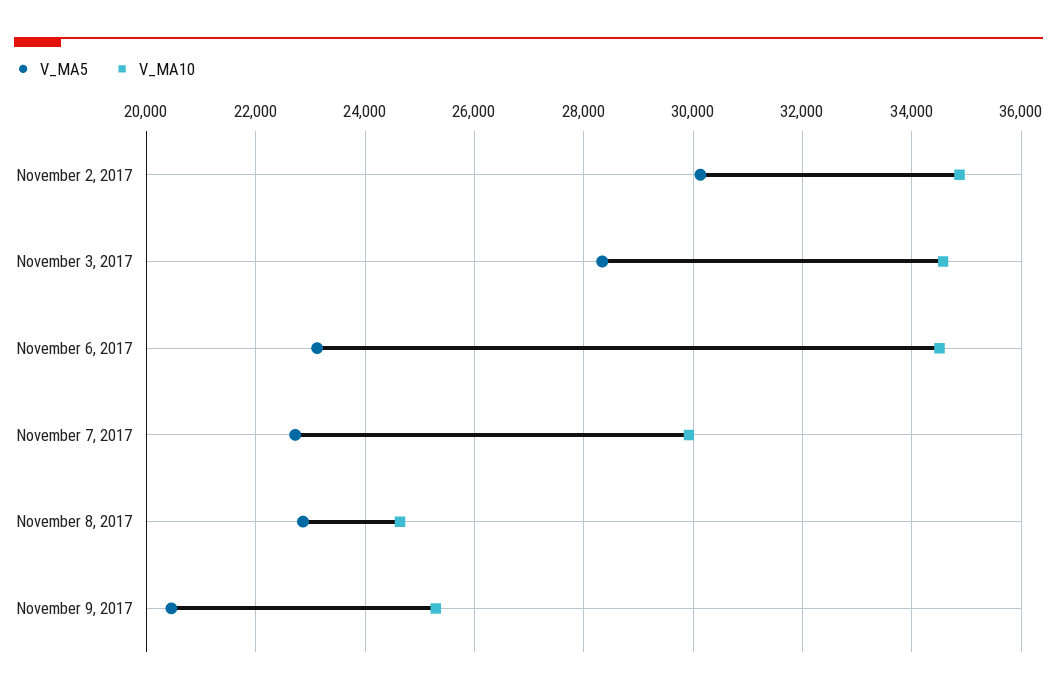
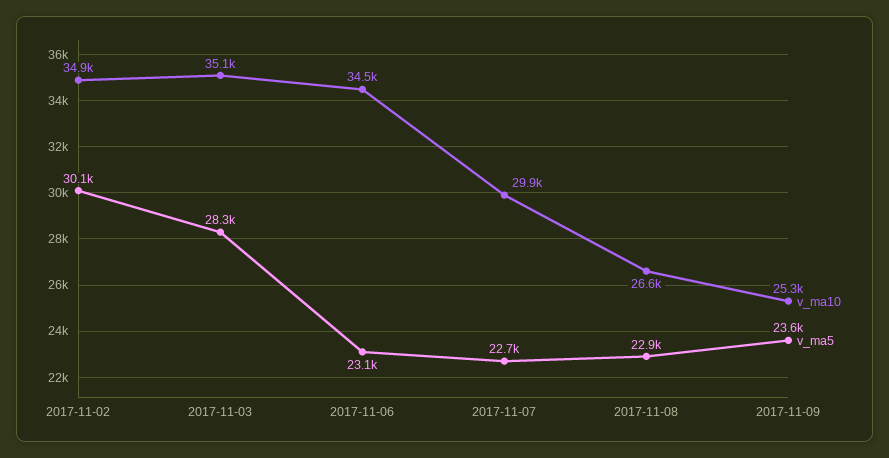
V_MA10, November 3, 2017: 34600 -> 35100
V_MA10, November 8, 2017: 24600 -> 26600
V_MA5, November 9, 2017: 20400 -> 23600

